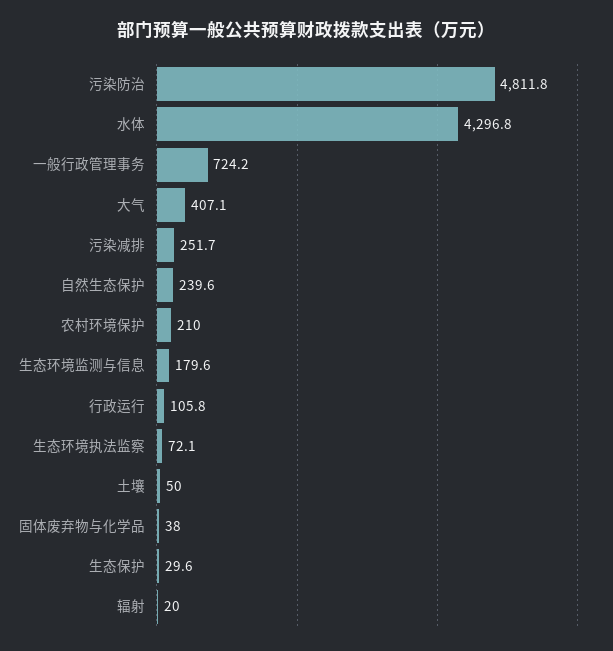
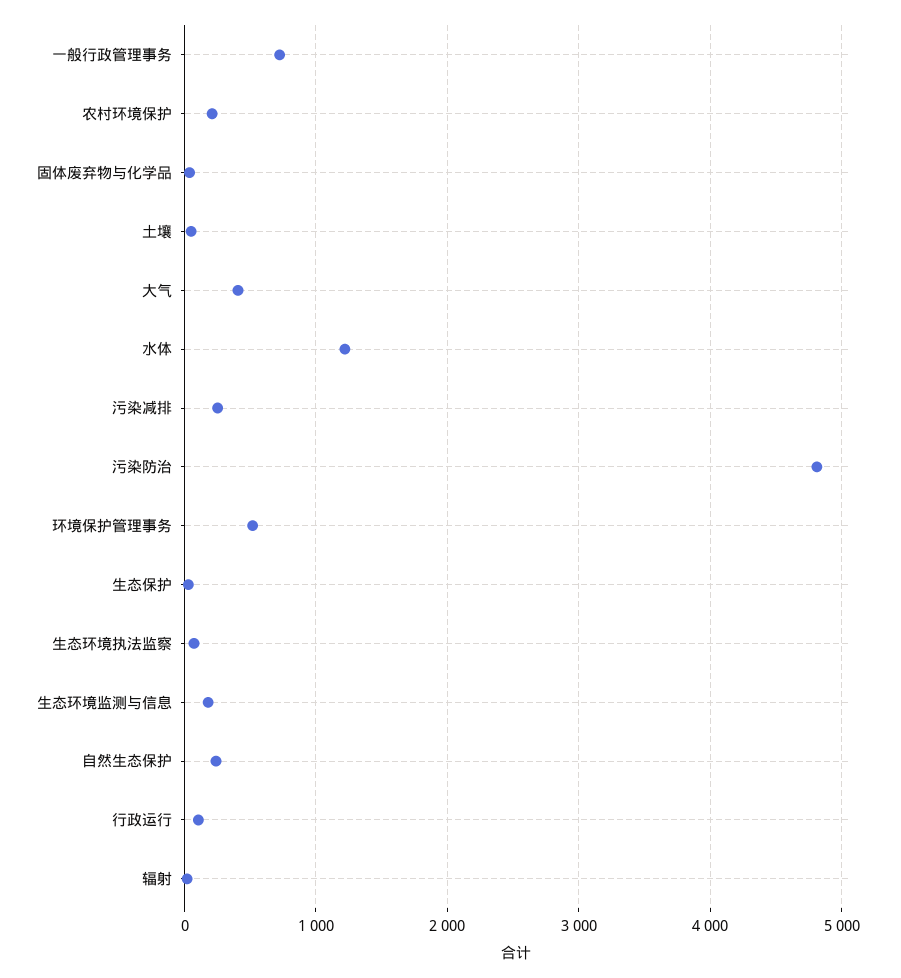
水体: 4296.8 -> 1200
环境保护管理事务: none -> 500

